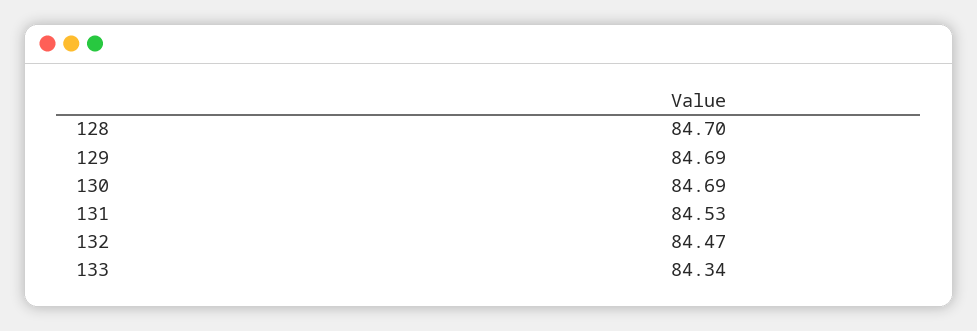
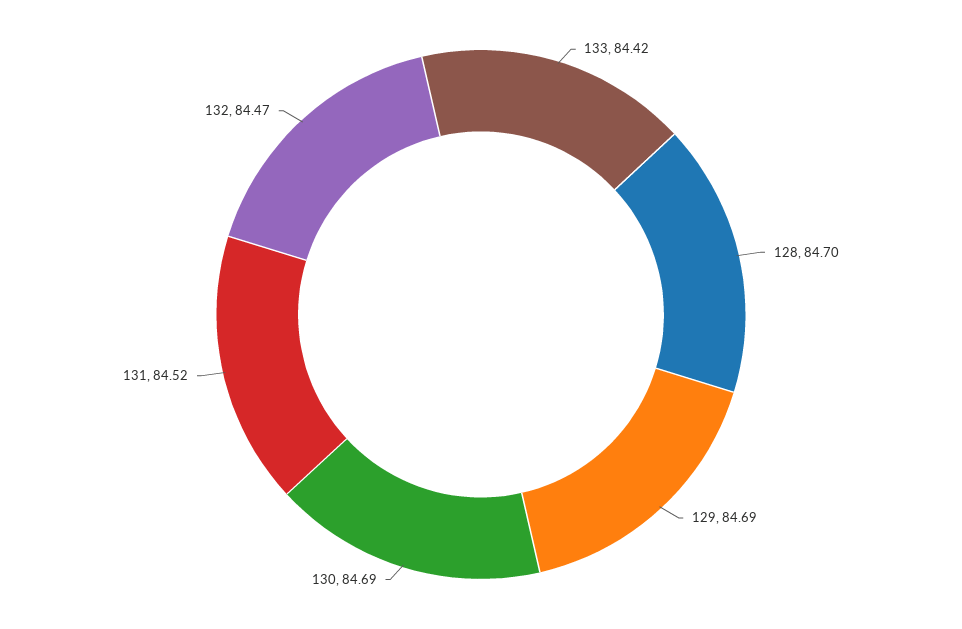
131: 84.53 -> 84.52
133: 84.34 -> 84.42

